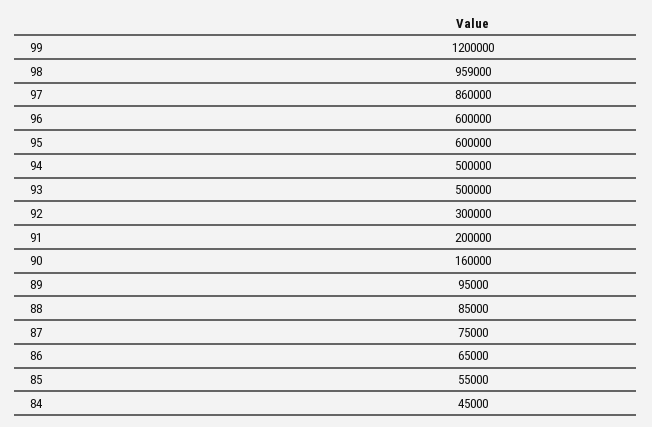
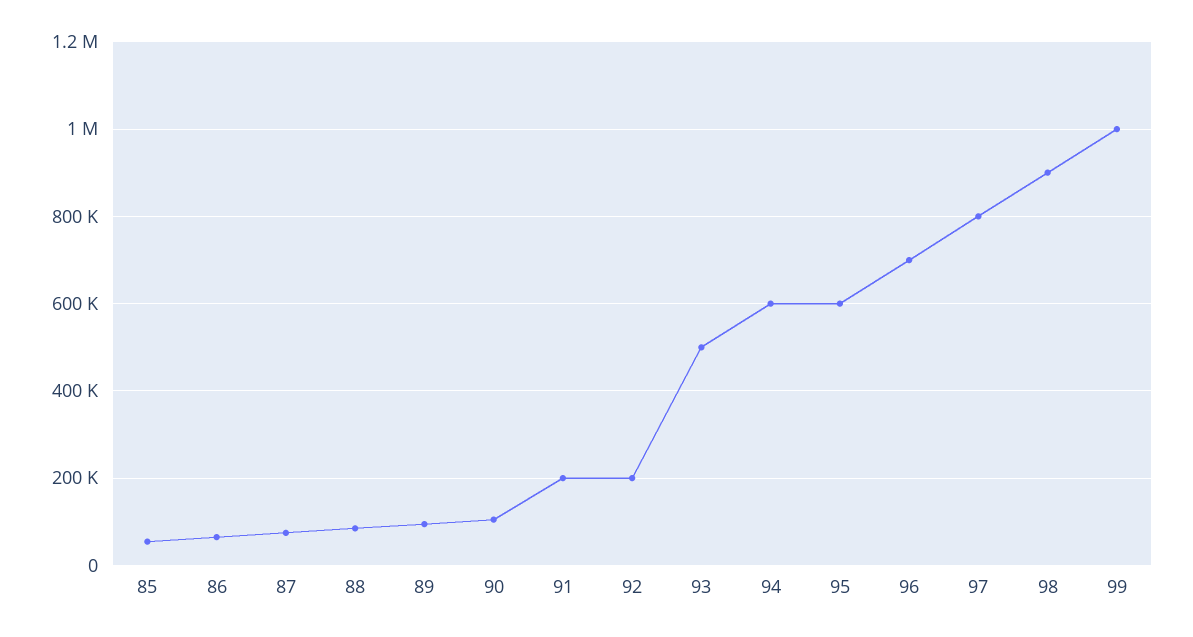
99: 1200000 -> 1000000
98: 959000 -> 900000
97: 860000 -> 800000
96: 600000 -> 700000
94: 500000 -> 600000
92: 300000 -> 200000
90: 160000 -> 100000
84: 45000 -> none

